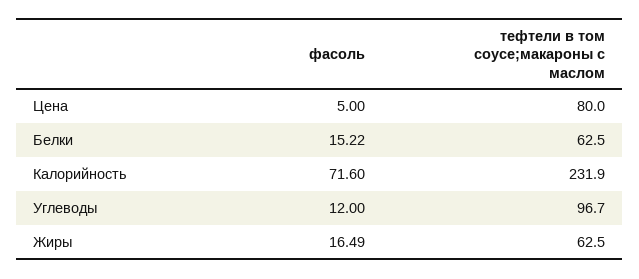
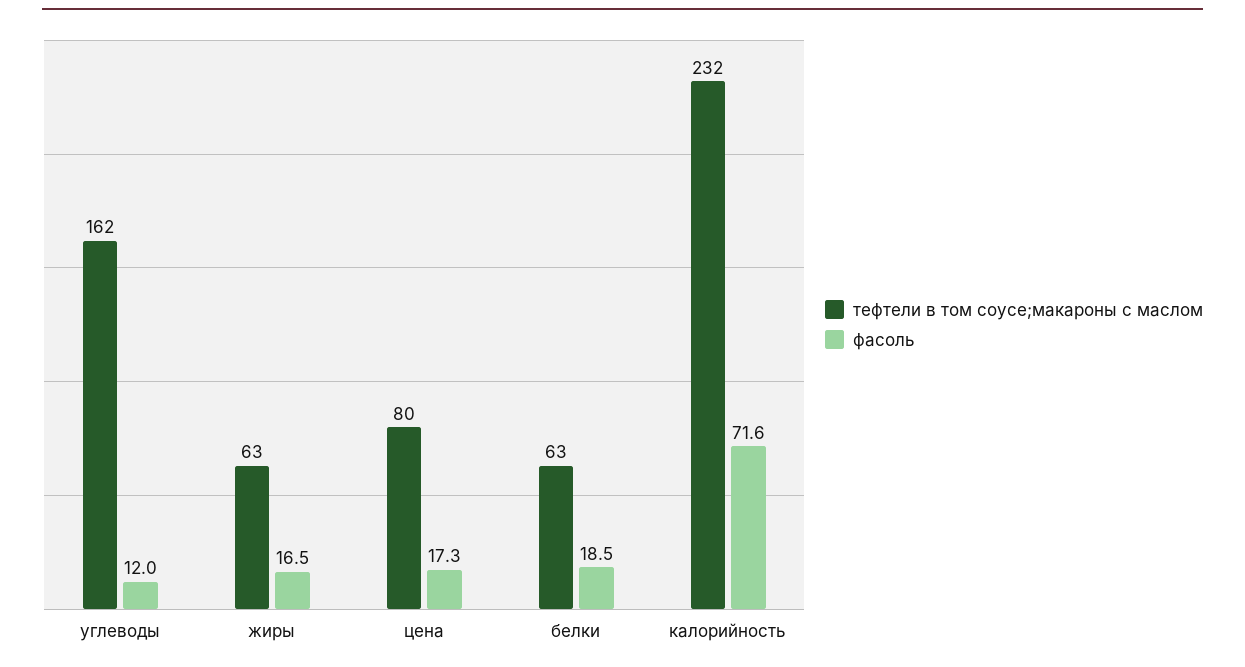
фасоль, Цена: 5 -> 17.3
фасоль, Белки: 15.22 -> 18.5
тефтели в том соусе;макароны с маслом, Углеводы: 96.7 -> 162

